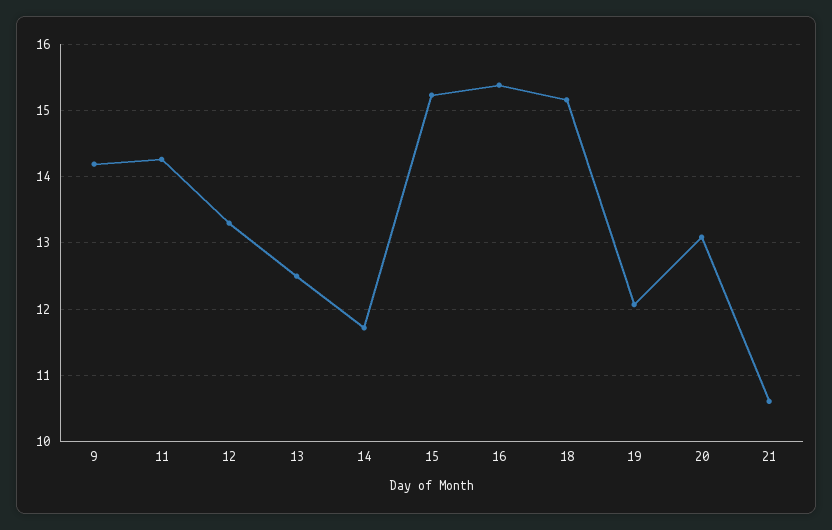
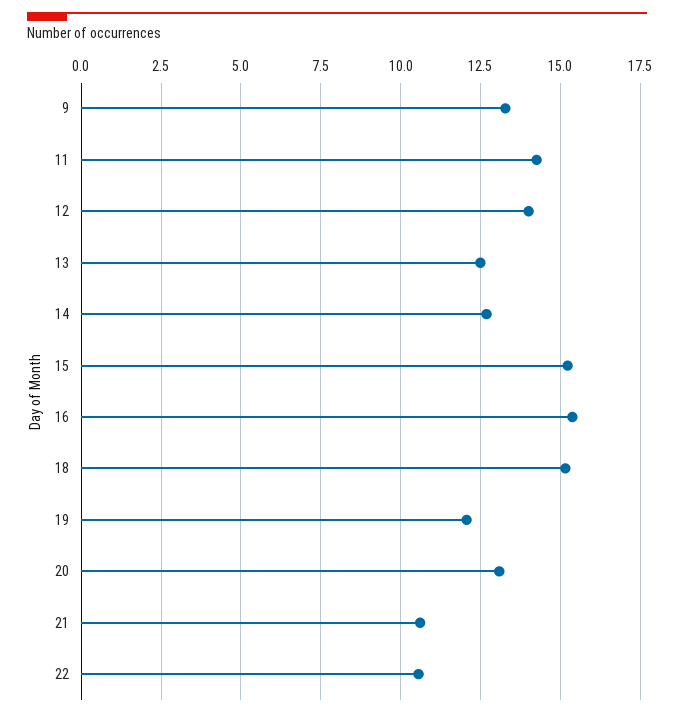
9: 14.2 -> 13.25
12: 13.3 -> 14
14: 11.7 -> 12.75
22: none -> 10.5

